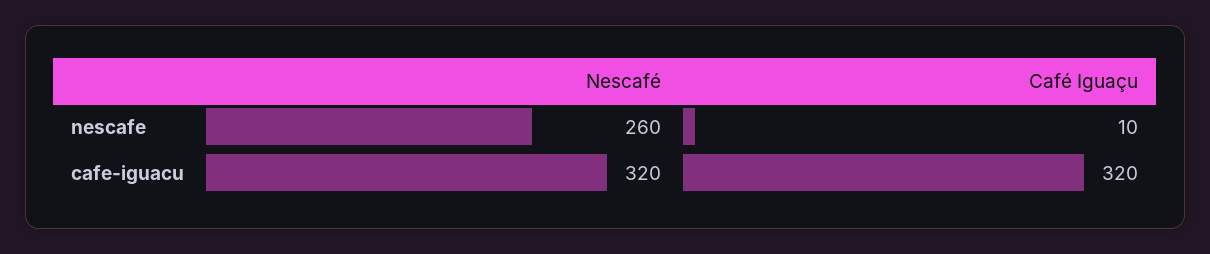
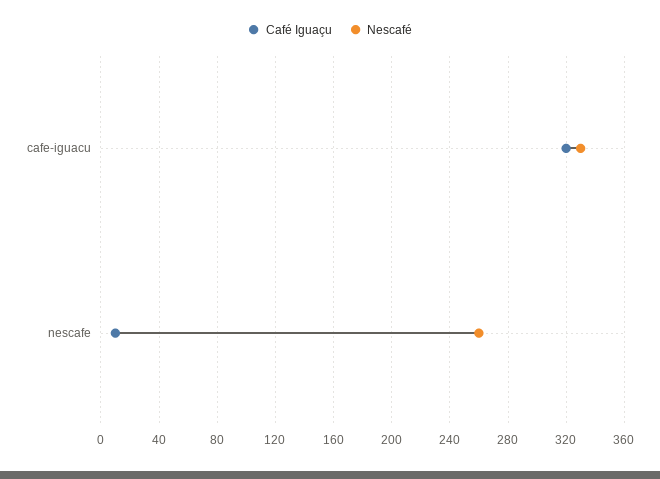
Nescafé, cafe-iguacu: 320 -> 330

